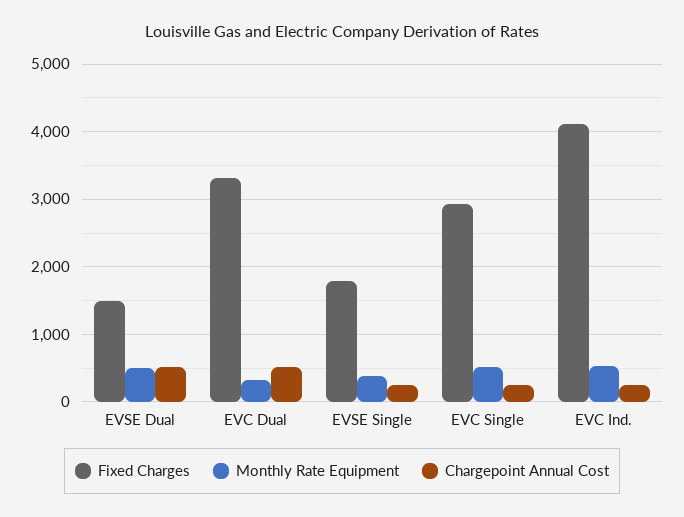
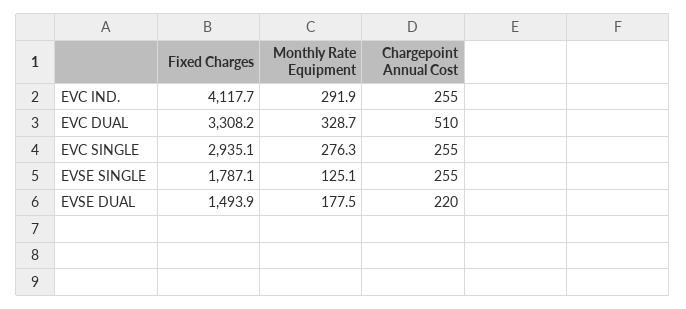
Monthly Rate Equipment, EVSE Dual: 500 -> 177.5
Chargepoint Annual Cost, EVSE Dual: 500 -> 220
Monthly Rate Equipment, EVSE Single: 400 -> 125.1
Monthly Rate Equipment, EVC Single: 500 -> 276.3
Monthly Rate Equipment, EVC Ind.: 500 -> 291.9

